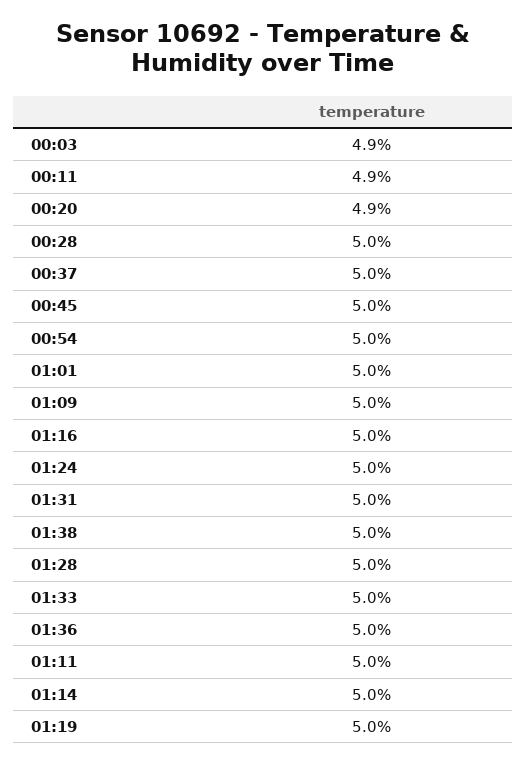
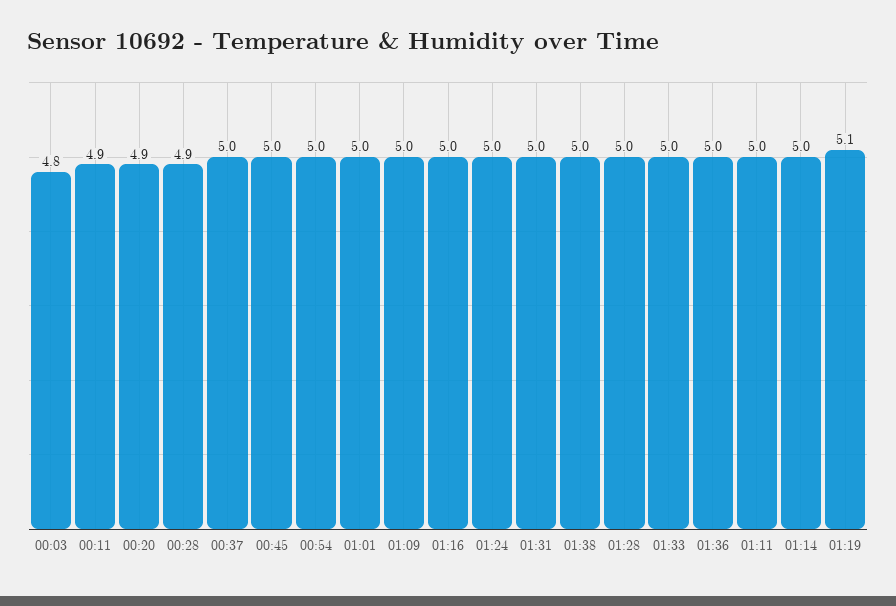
00:03: 4.9 -> 4.8
00:28: 5 -> 4.9
01:19: 5 -> 5.1

